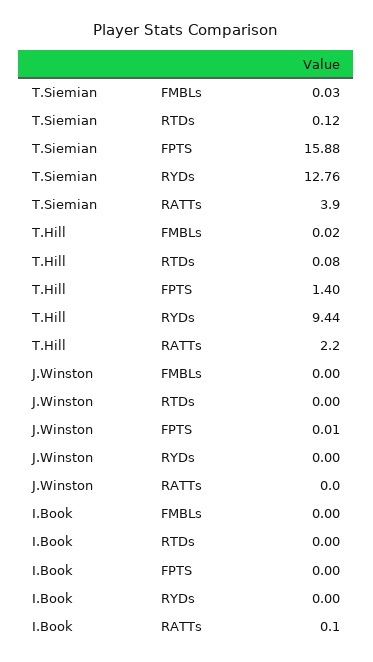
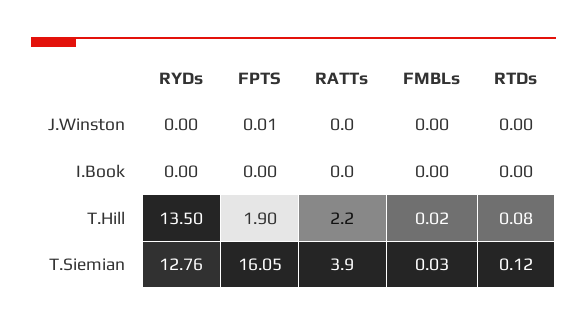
T.Siemian, FPTS: 15.88 -> 16.05
T.Hill, FPTS: 1.4 -> 1.9
T.Hill, RYDs: 9.44 -> 13.5
I.Book, RATTs: 0.1 -> 0

